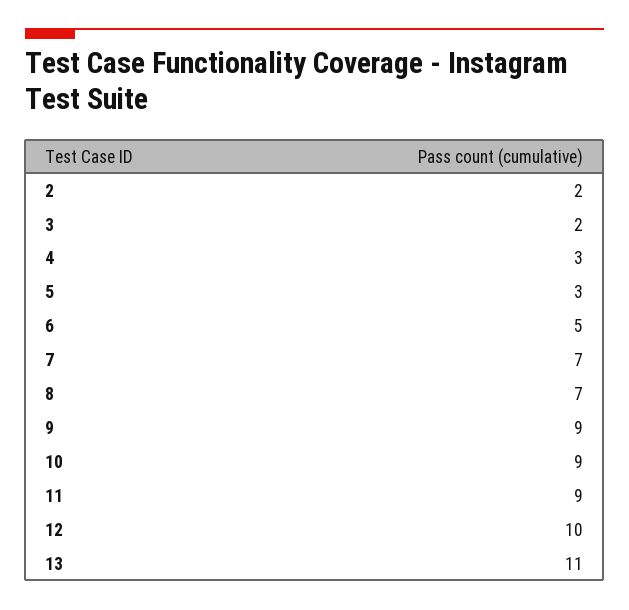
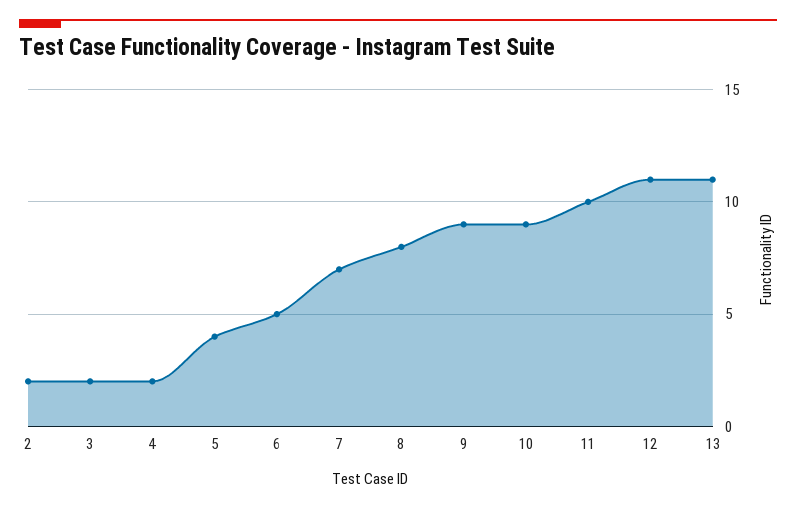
4: 3 -> 2
5: 3 -> 4
8: 7 -> 8
11: 9 -> 10
12: 10 -> 11

